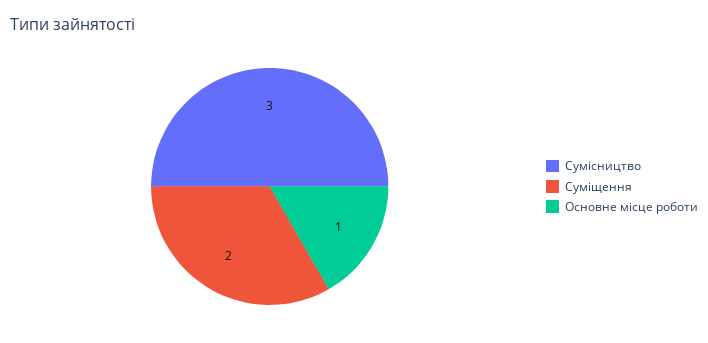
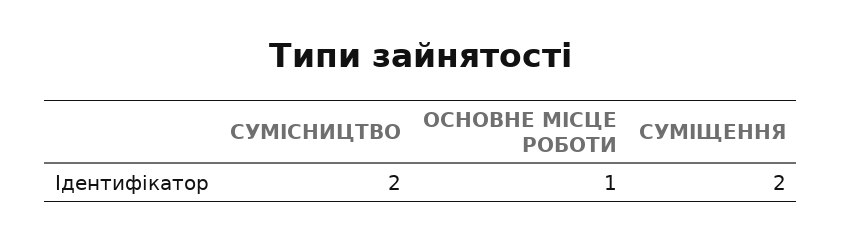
Сумісництво: 3 -> 2

